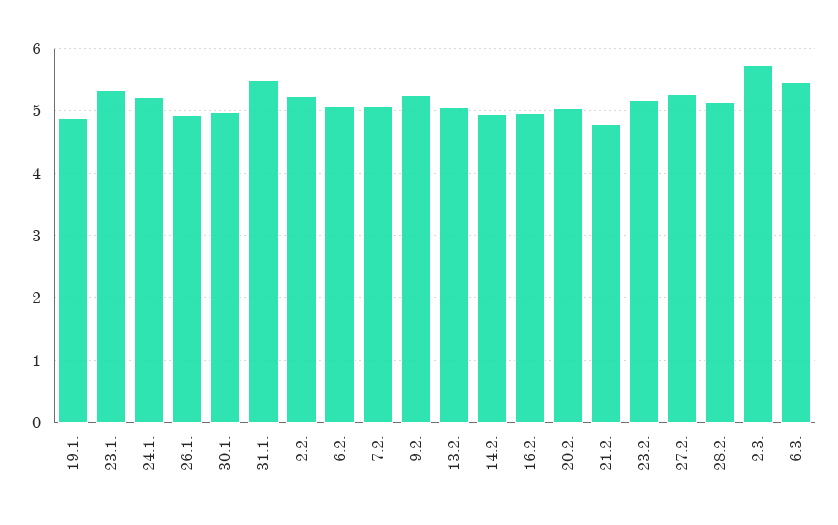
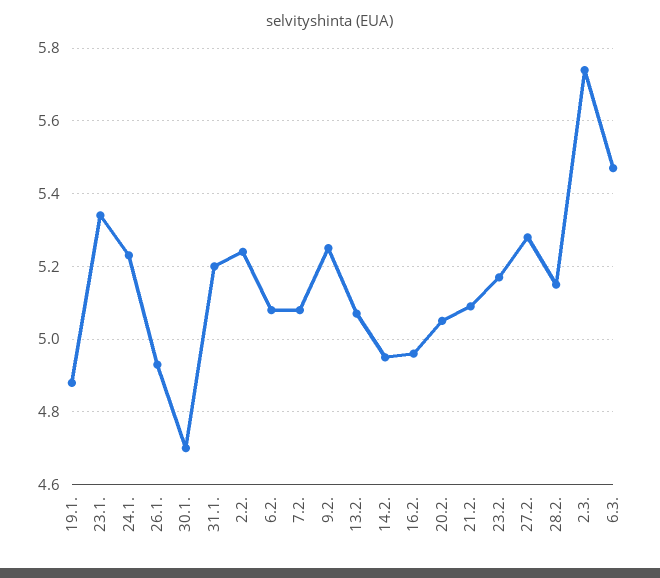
30.1.: 5 -> 4.7
31.1.: 5.5 -> 5.2
21.2.: 4.8 -> 5.1

